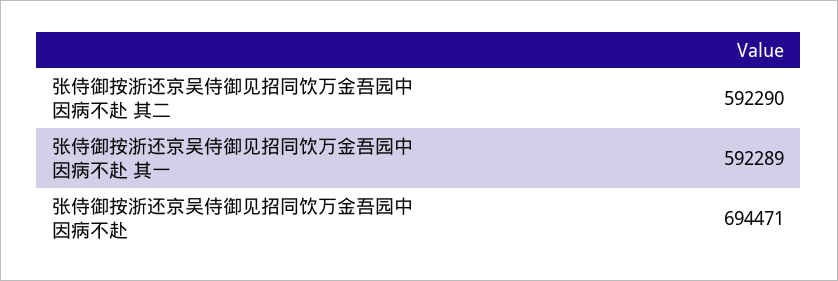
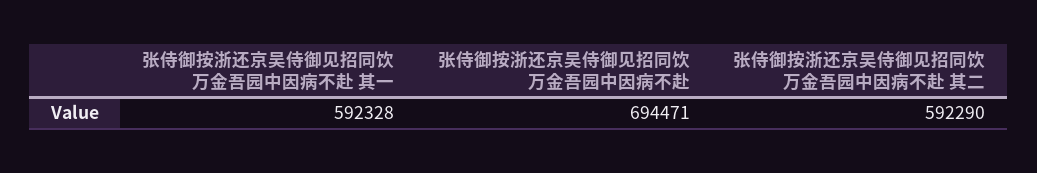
张侍御按浙还京吴侍御见招同饮万金吾园中因病不赴 其一: 592289 -> 592328

